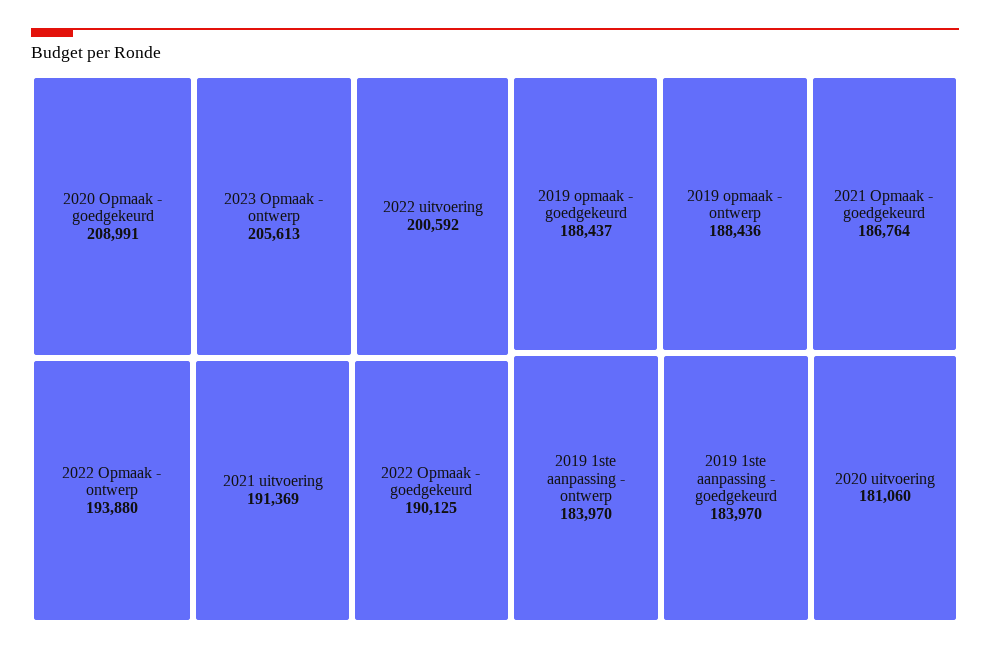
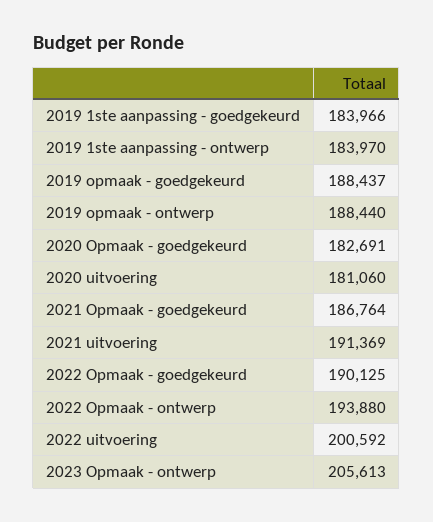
2020 Opmaak - goedgekeurd: 208991 -> 182691
2019 opmaak - ontwerp: 188436 -> 188440
2019 1ste aanpassing - goedgekeurd: 183970 -> 183966

